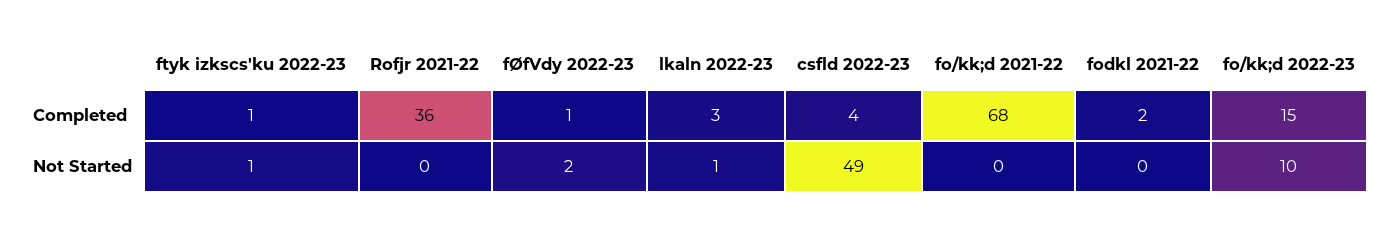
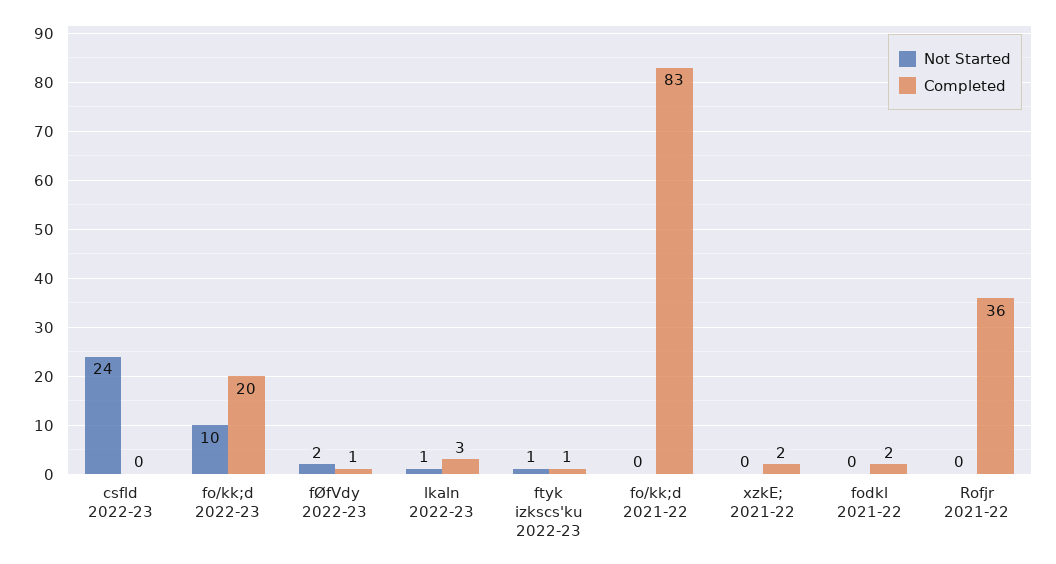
Completed, csfld 2022-23: 4 -> 0
Completed, fo/kk;d 2021-22: 68 -> 83
Completed, fo/kk;d 2022-23: 15 -> 20
Not Started, csfld 2022-23: 49 -> 24
Not Started, xzkE; 2021-22: none -> 0
Completed, xzkE; 2021-22: none -> 2

